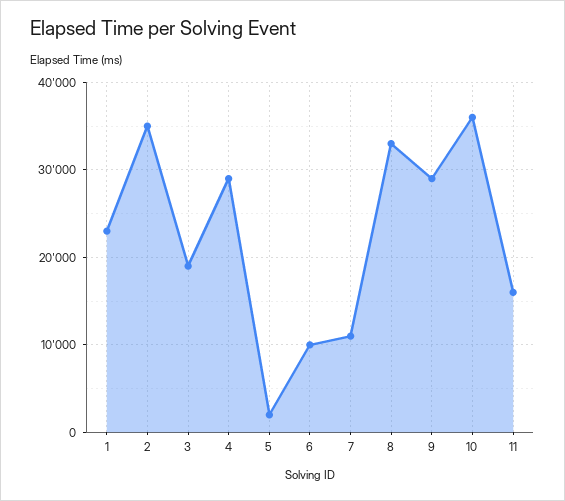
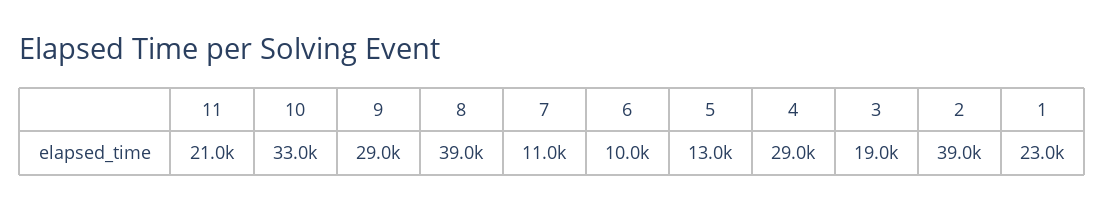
2: 35000 -> 39000
5: 2000 -> 13000
8: 33000 -> 39000
10: 36000 -> 33000
11: 16000 -> 21000

